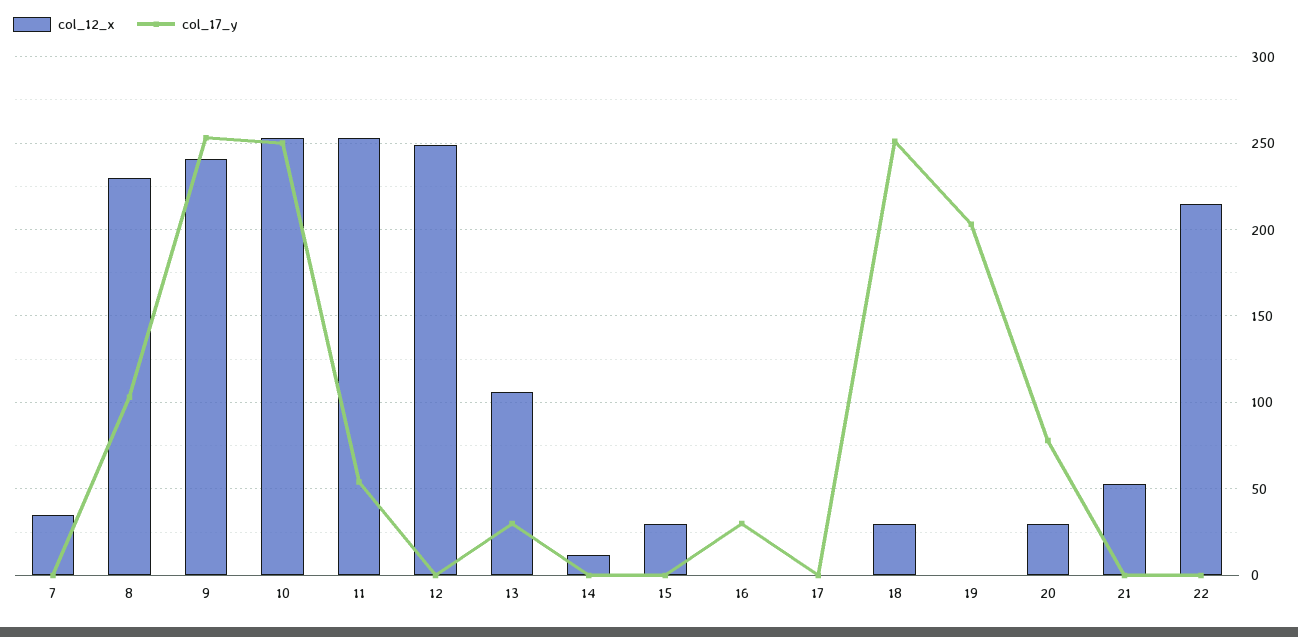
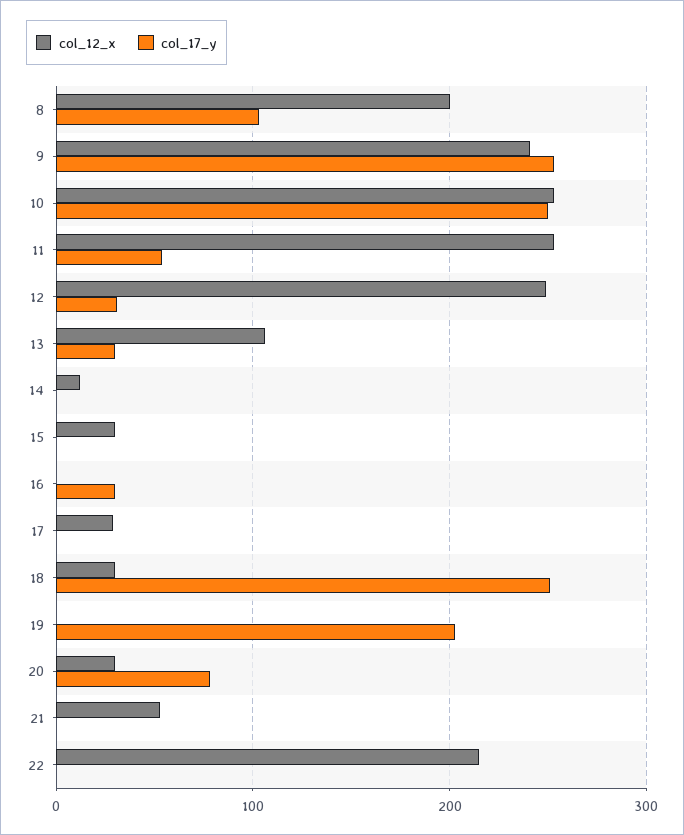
col_12_x, 7: 35 -> none
col_17_y, 7: 0 -> none
col_12_x, 8: 230 -> 200
col_17_y, 12: 0 -> 30
col_12_x, 17: 0 -> 30

